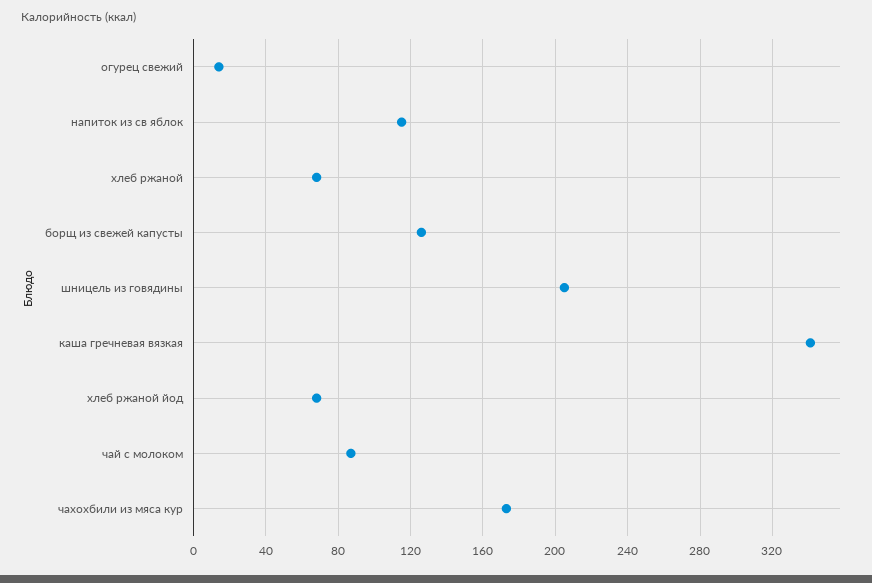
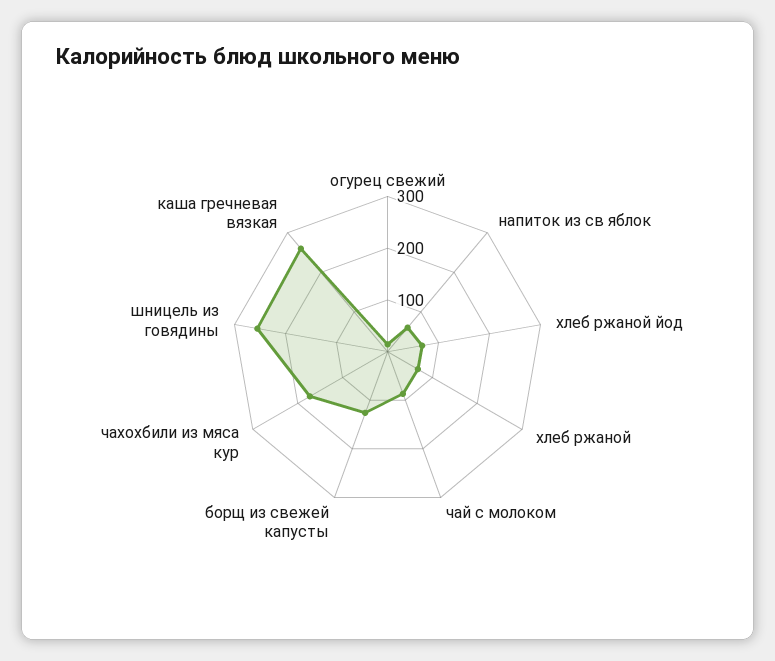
напиток из св яблок: 115 -> 60
шницель из говядины: 205 -> 260
каша гречневая вязкая: 340 -> 260

